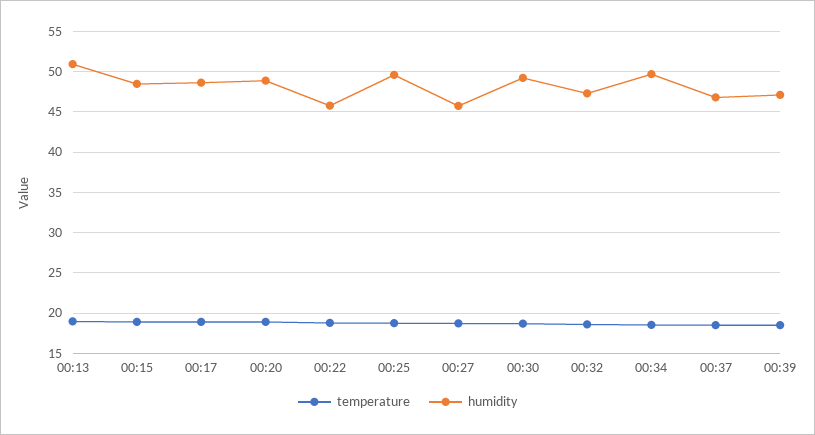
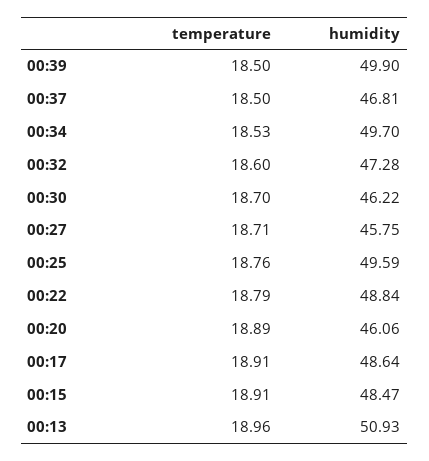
humidity, 00:20: 49 -> 46.06
humidity, 00:22: 46 -> 48.84
humidity, 00:30: 49 -> 46.22
humidity, 00:39: 47 -> 49.9

